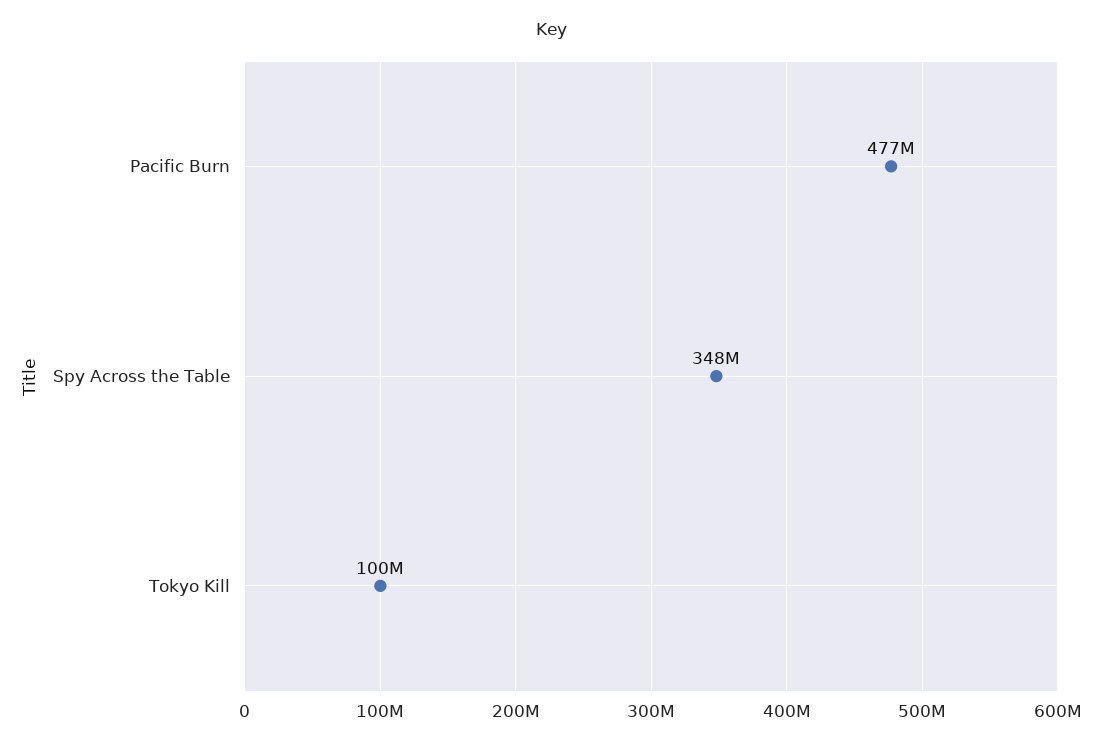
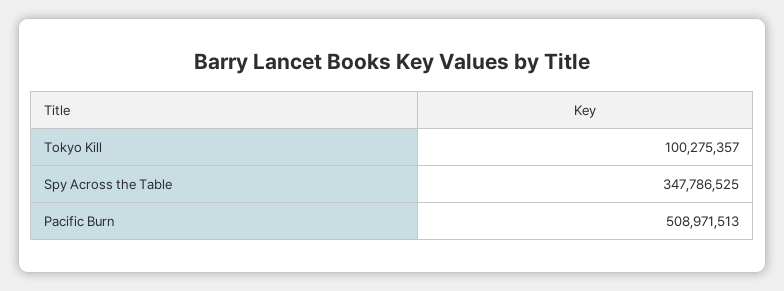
Pacific Burn: 477000000 -> 508971513

